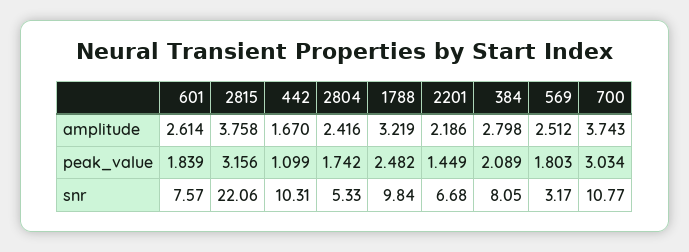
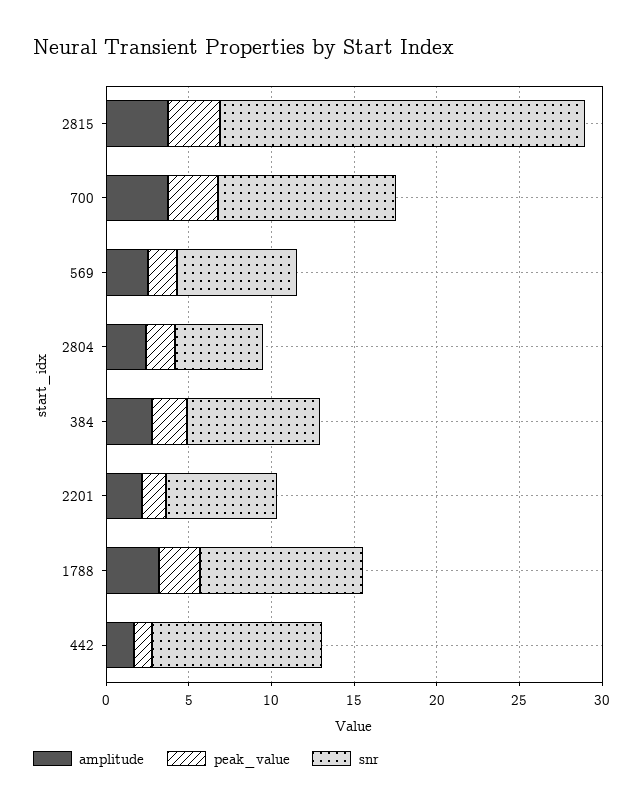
amplitude, 601: 2.614 -> none
peak_value, 601: 1.839 -> none
snr, 601: 7.57 -> none
snr, 569: 3.17 -> 7

